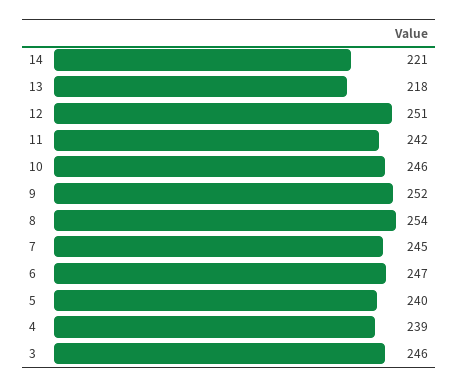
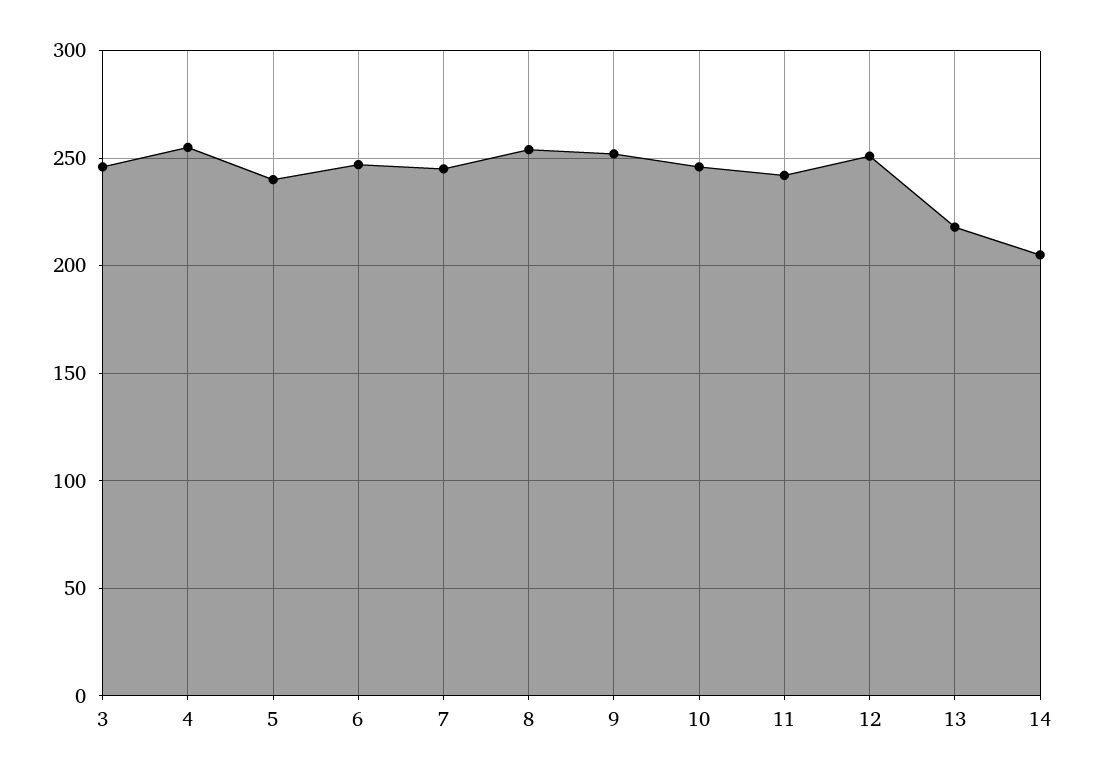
14: 221 -> 205
4: 239 -> 255

